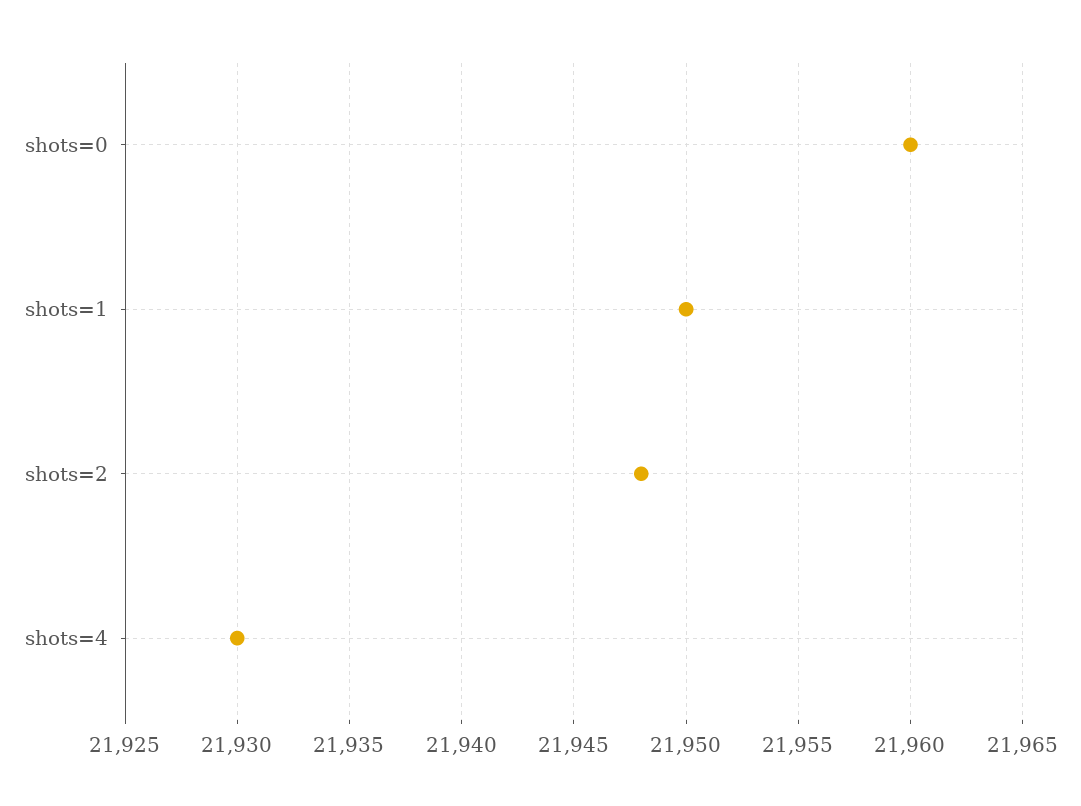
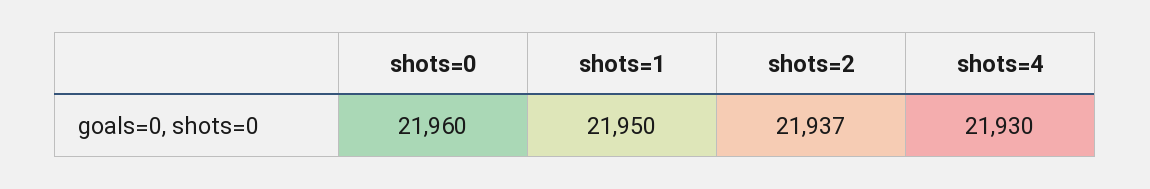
shots=2: 21948 -> 21937

